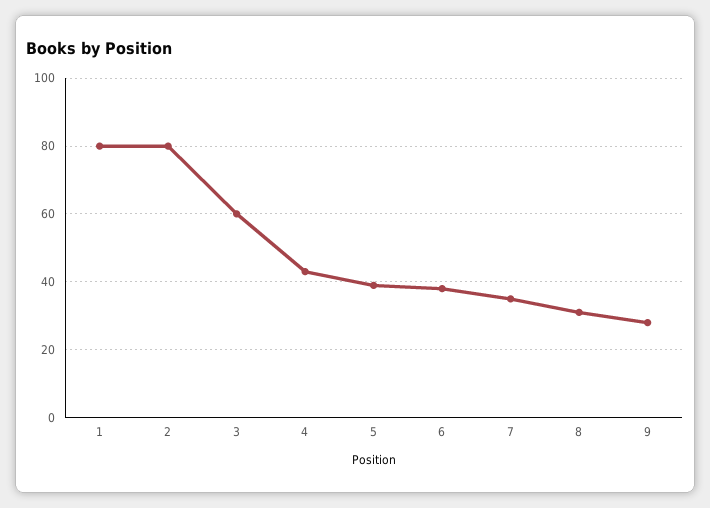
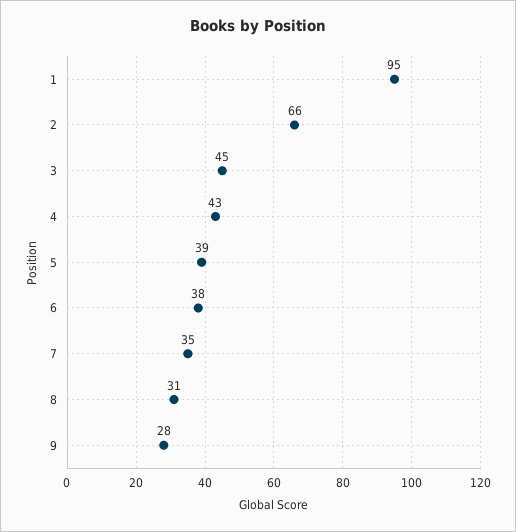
1: 80 -> 95
2: 80 -> 66
3: 60 -> 45

